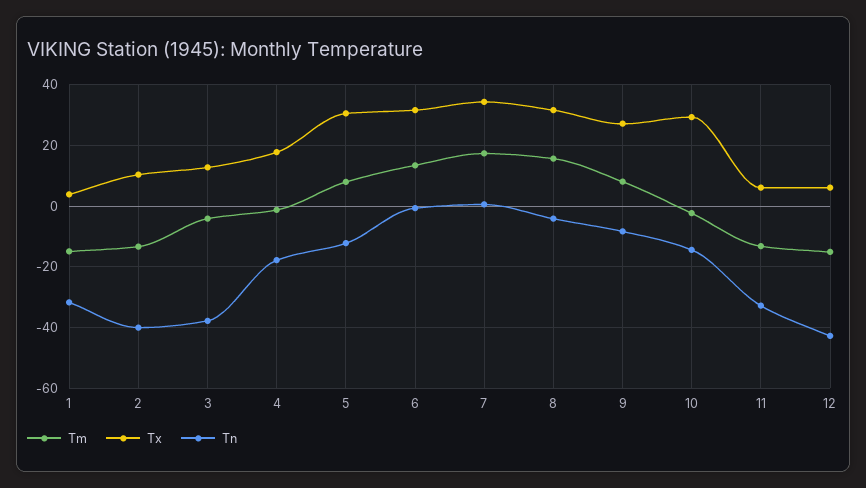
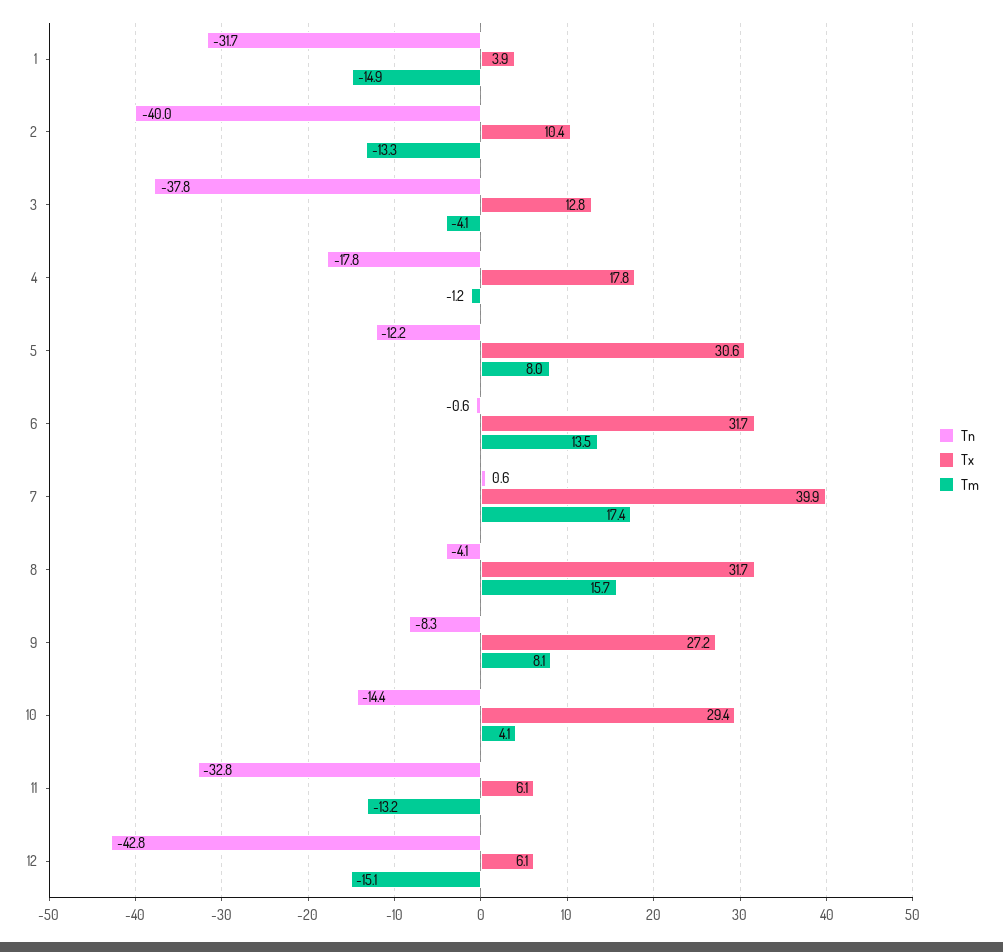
Tx, 7: 34 -> 39.9
Tm, 10: -2 -> 4.1

